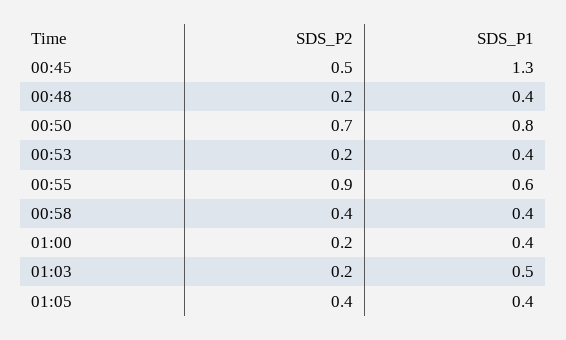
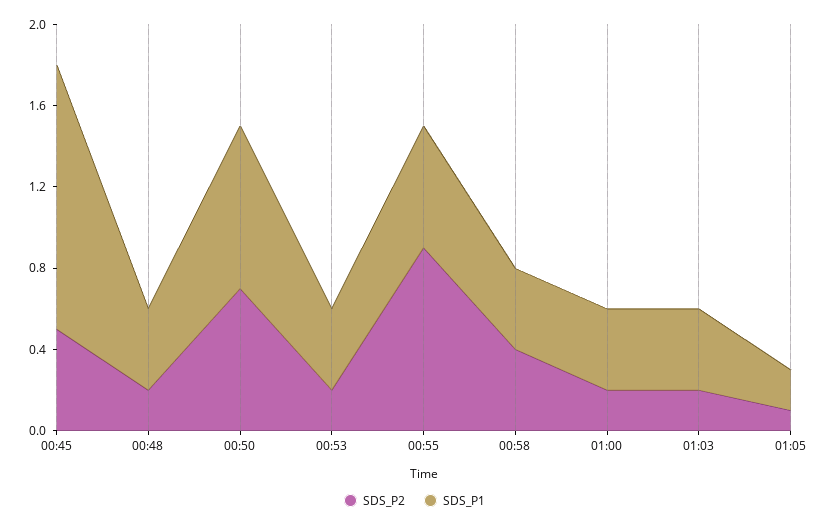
SDS_P1, 01:03: 0.5 -> 0.4
SDS_P2, 01:05: 0.4 -> 0.1
SDS_P1, 01:05: 0.4 -> 0.2

